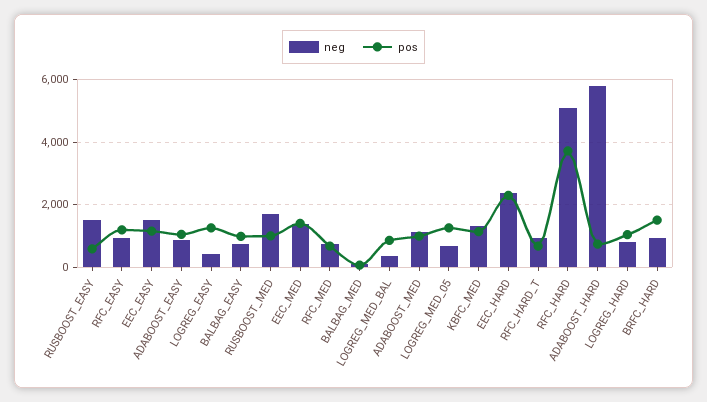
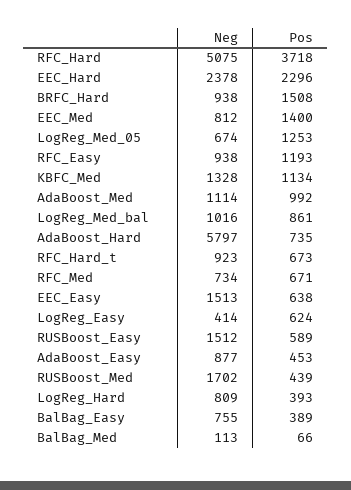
pos, EEC_EASY: 1200 -> 638
pos, ADABOOST_EASY: 1000 -> 453
pos, LOGREG_EASY: 1200 -> 624
pos, BALBAG_EASY: 1000 -> 389
pos, RUSBOOST_MED: 1000 -> 439
neg, EEC_MED: 1400 -> 812
neg, LOGREG_MED_BAL: 400 -> 1016
pos, LOGREG_HARD: 1000 -> 393

